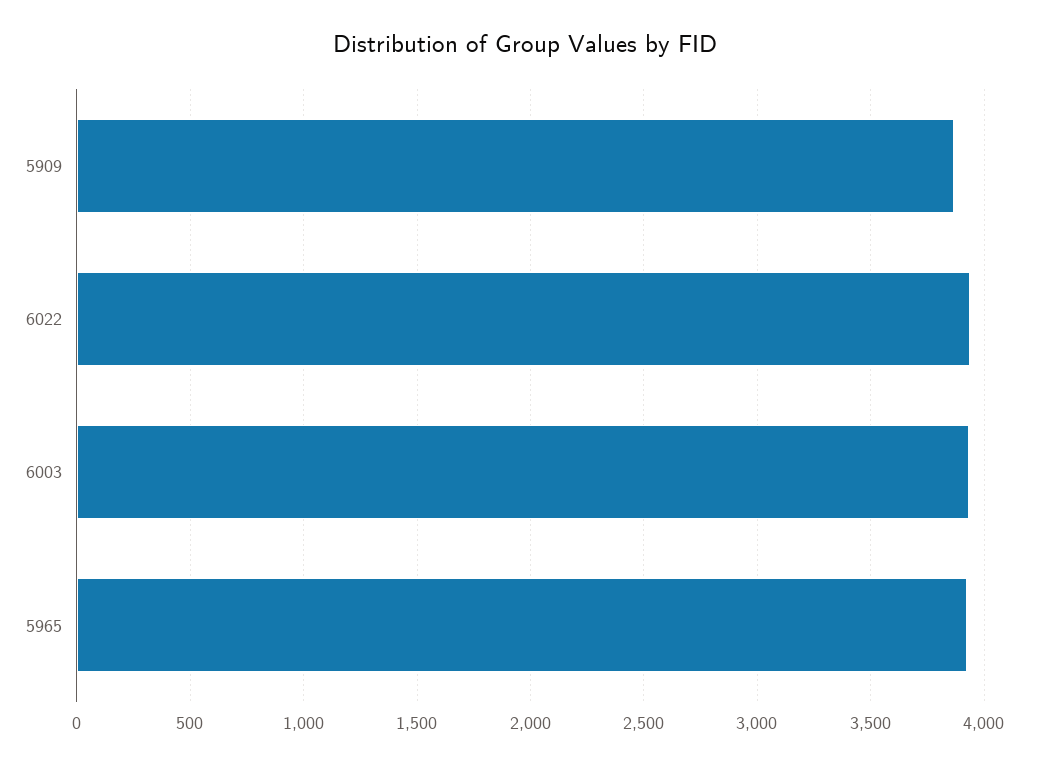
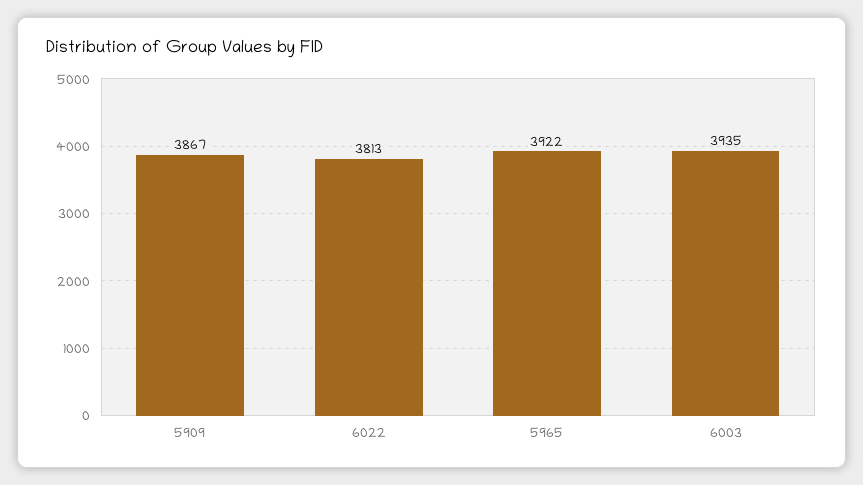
6022: 3950 -> 3813

